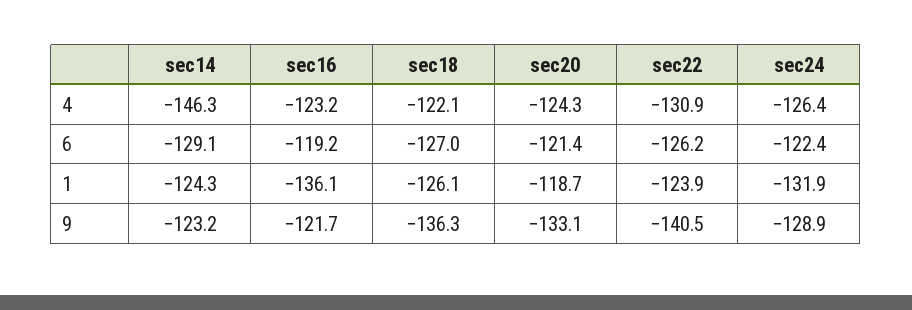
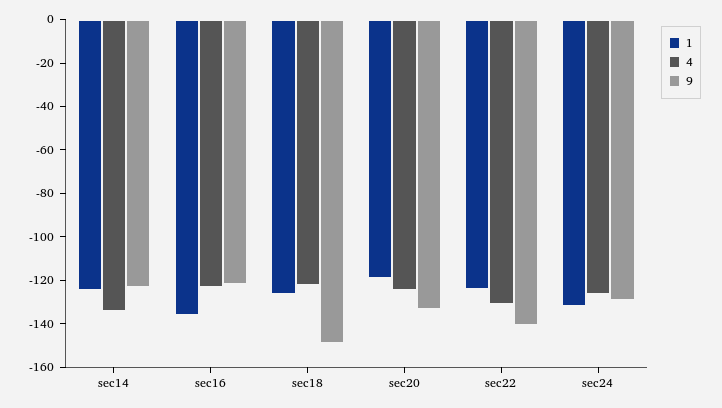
4, sec14: -146.3 -> -135
6, sec14: -129.1 -> none
6, sec16: -119.2 -> none
6, sec18: -127 -> none
6, sec20: -121.4 -> none
6, sec22: -126.2 -> none
6, sec24: -122.4 -> none
9, sec18: -136.3 -> -150

